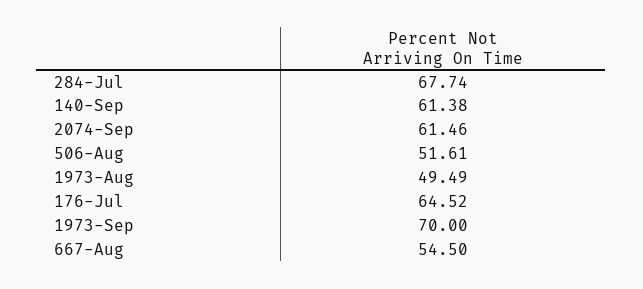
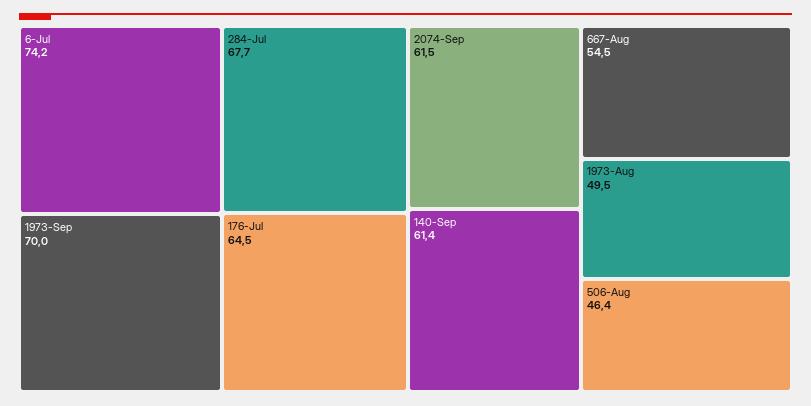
506-Aug: 51.61 -> 46.4
6-Jul: none -> 74.2

